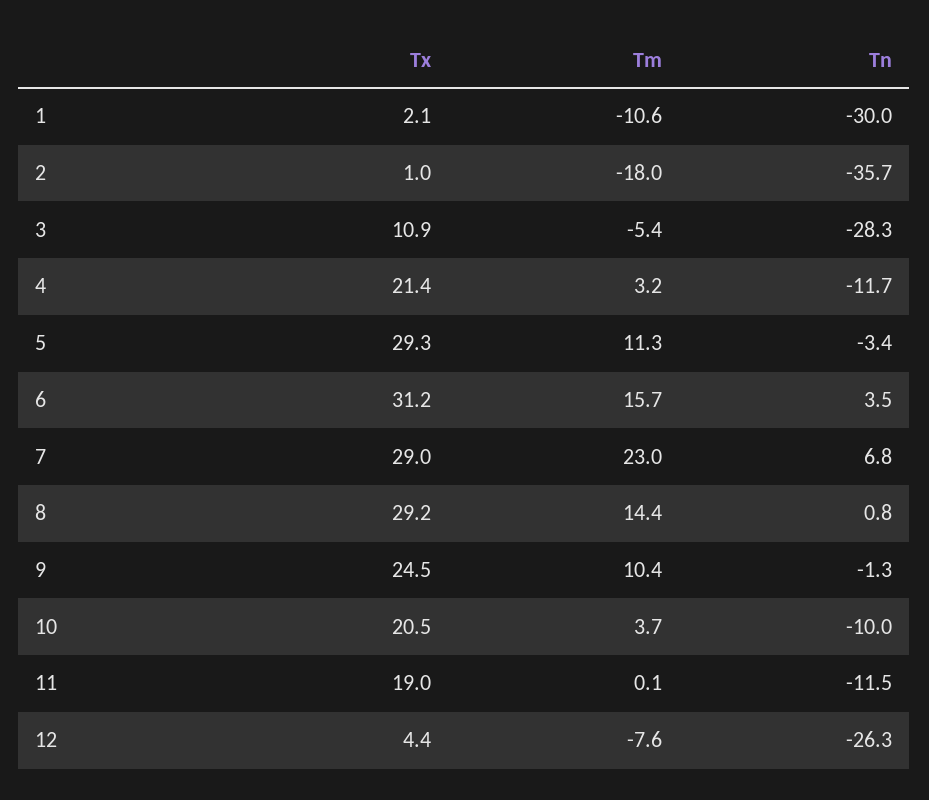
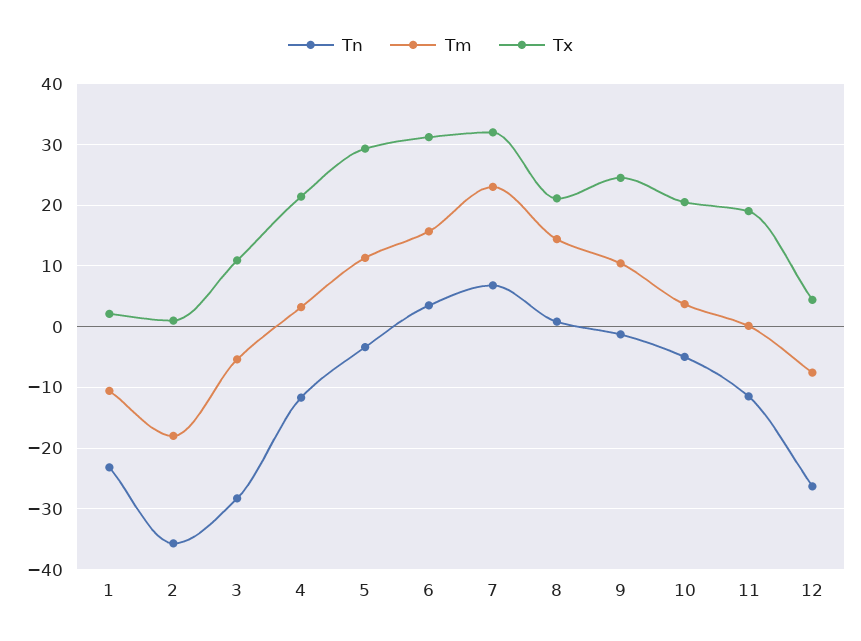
Tn, 1: -30 -> -23
Tx, 7: 29 -> 32
Tx, 8: 29.2 -> 21
Tn, 10: -10 -> -5

